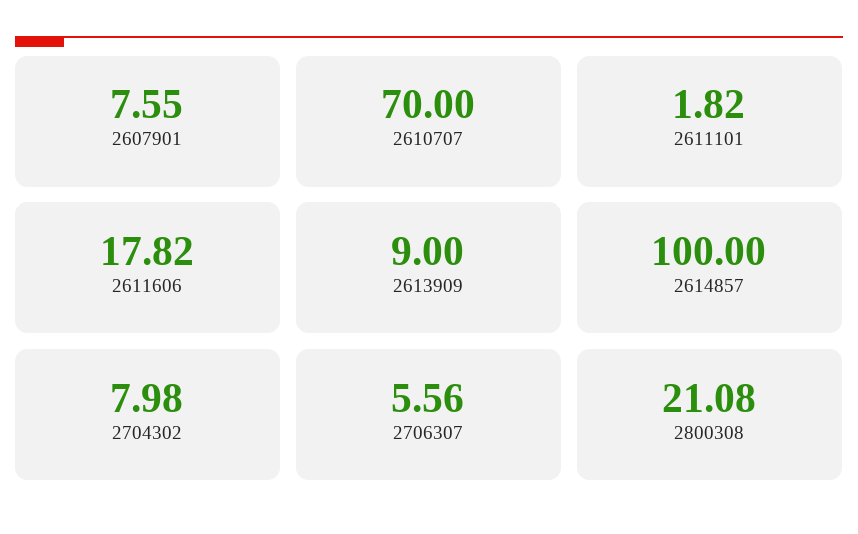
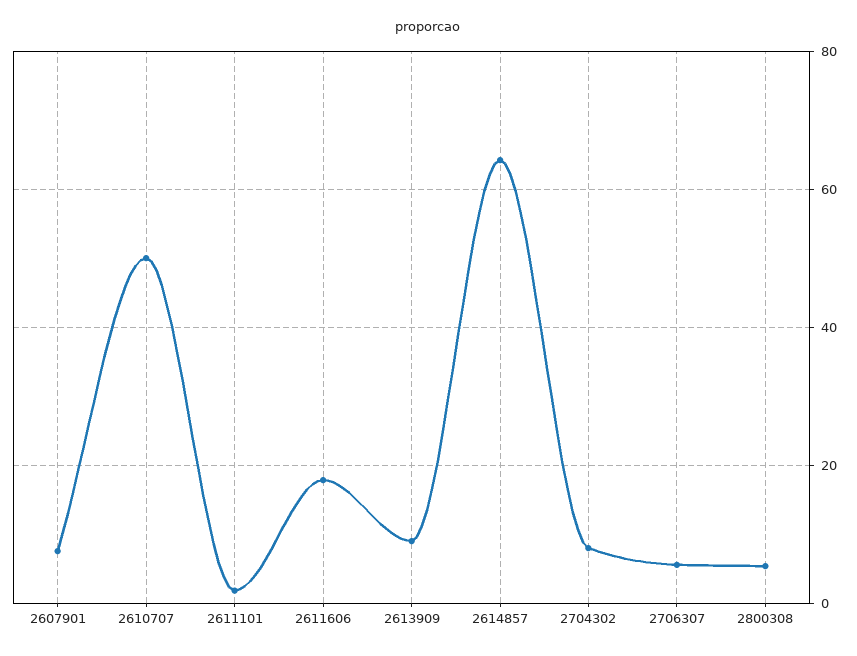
2610707: 70 -> 50
2614857: 100 -> 64
2800308: 21.08 -> 6

